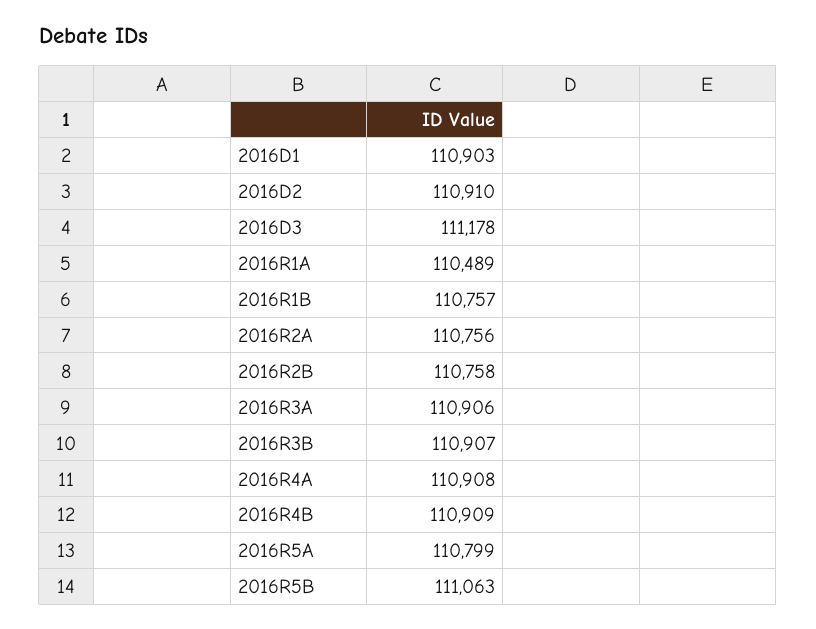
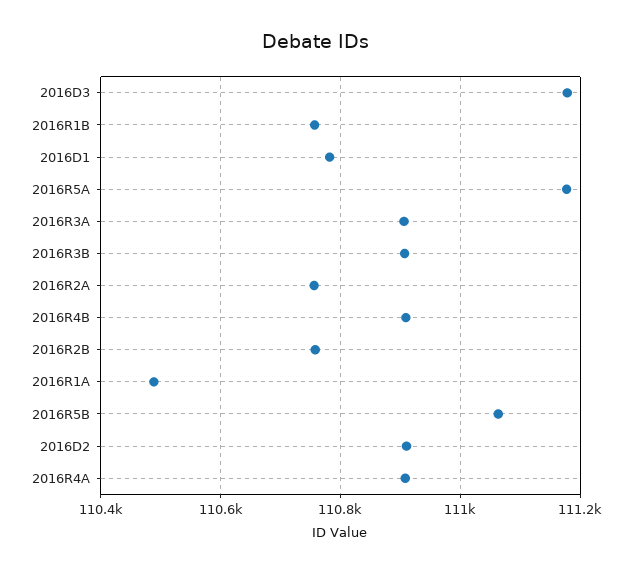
2016D1: 110903 -> 110780
2016R5A: 110799 -> 111180

